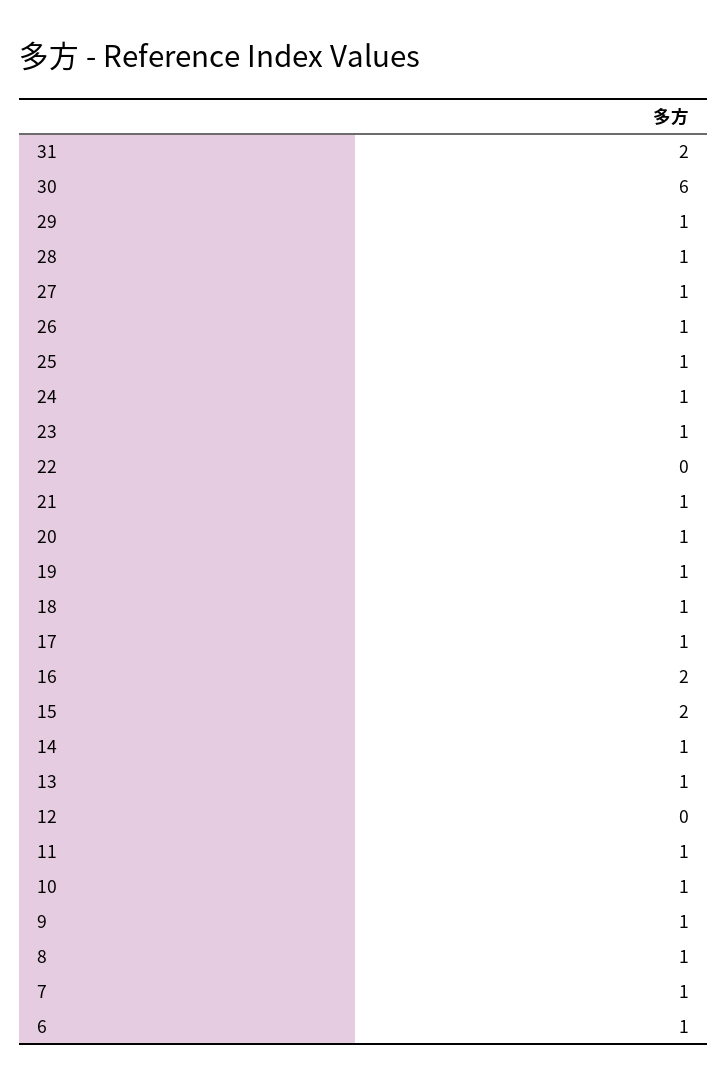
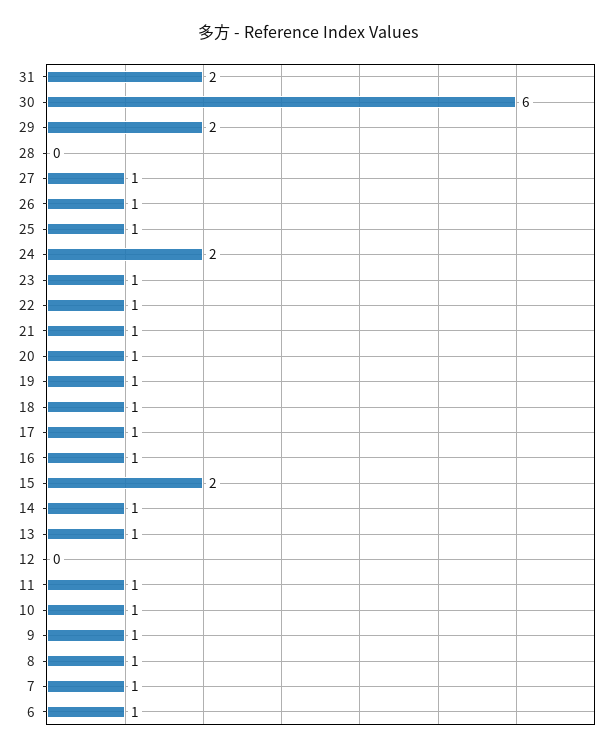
29: 1 -> 2
28: 1 -> 0
24: 1 -> 2
22: 0 -> 1
16: 2 -> 1

